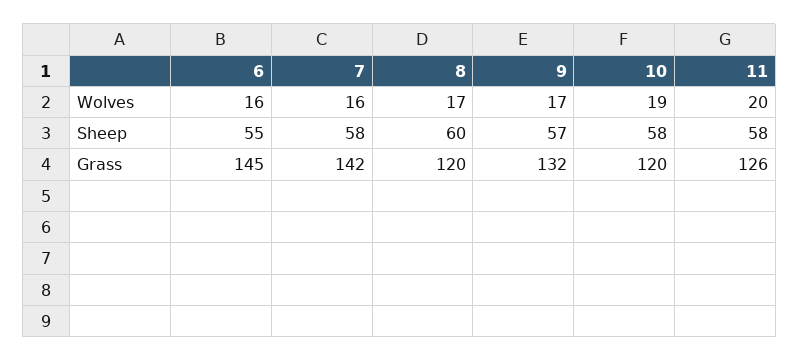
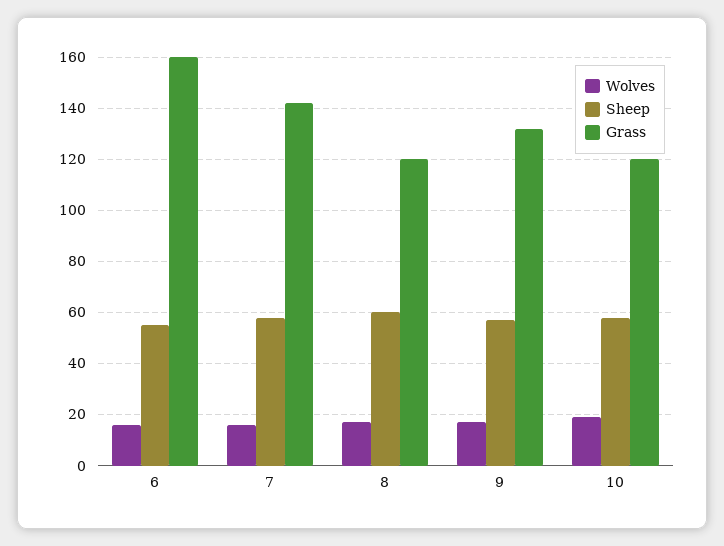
Wolves, 11: 20 -> none
Sheep, 11: 58 -> none
Grass, 6: 145 -> 160
Grass, 11: 126 -> none

